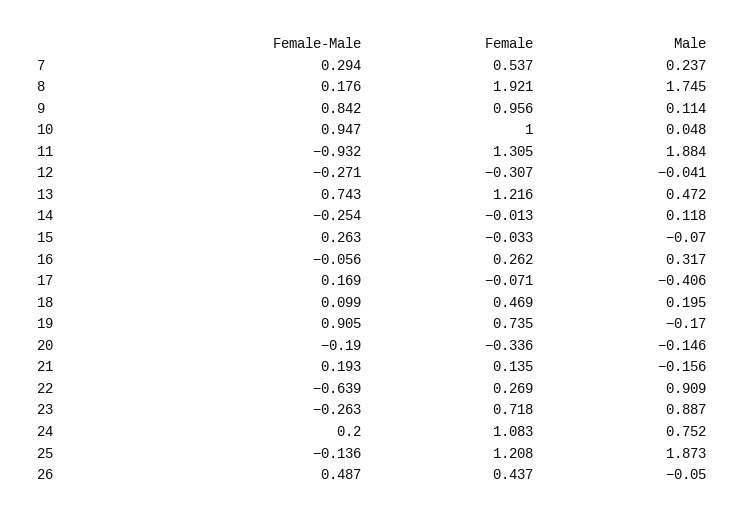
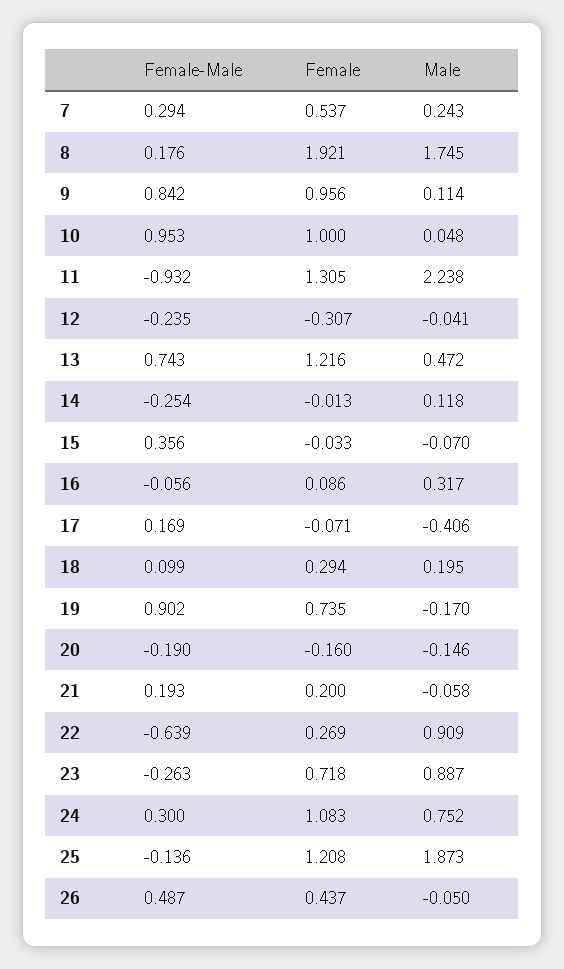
Male, 7: 0.237 -> 0.243
Female-Male, 10: 0.947 -> 0.953
Male, 11: 1.884 -> 2.238
Female-Male, 12: -0.271 -> -0.235
Female-Male, 15: 0.263 -> 0.356
Female, 16: 0.262 -> 0.086
Female, 18: 0.469 -> 0.294
Female-Male, 19: 0.905 -> 0.902
Female, 20: -0.336 -> -0.16
Female, 21: 0.135 -> 0.2
Male, 21: -0.156 -> -0.058
Female-Male, 24: 0.2 -> 0.3

